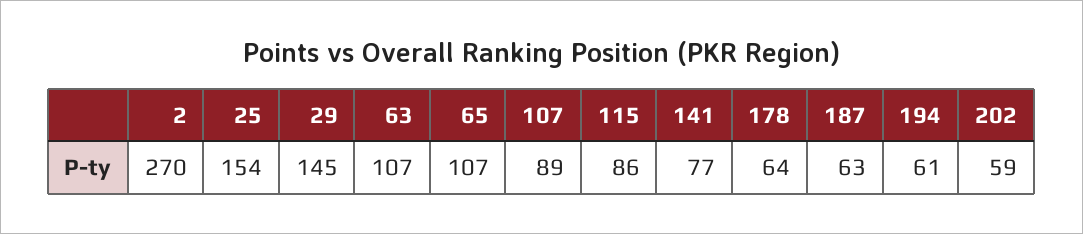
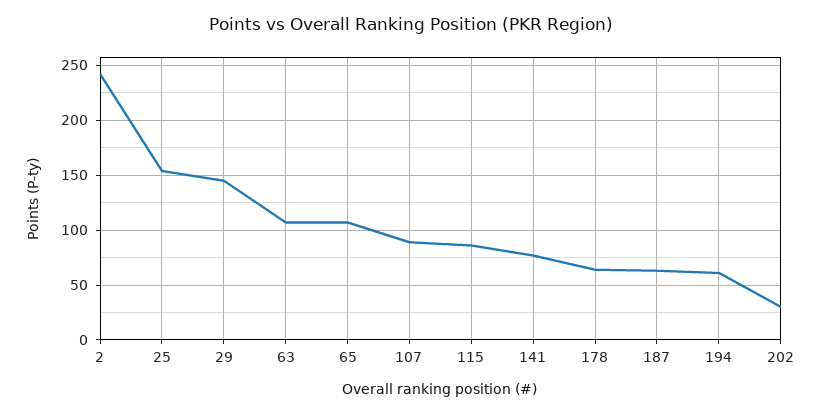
2: 270 -> 240
202: 59 -> 30

